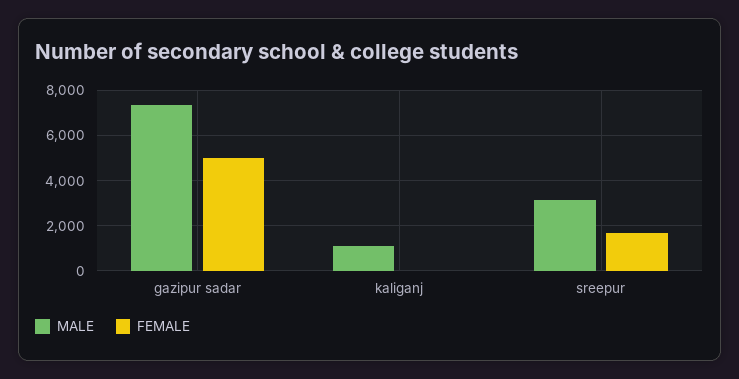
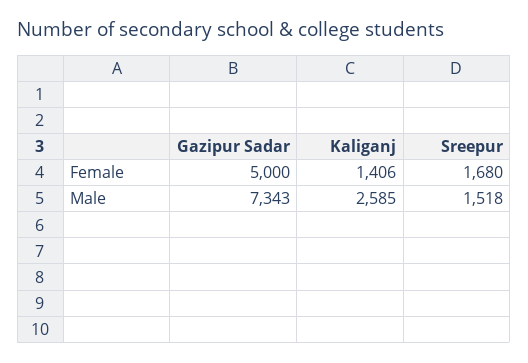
MALE, kaliganj: 1000 -> 2585
FEMALE, kaliganj: 0 -> 1406
MALE, sreepur: 3000 -> 1518

